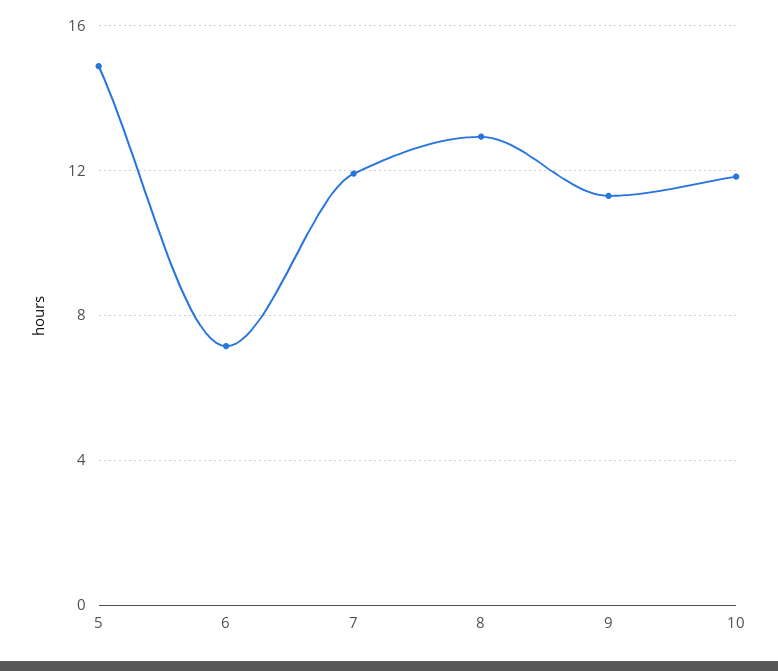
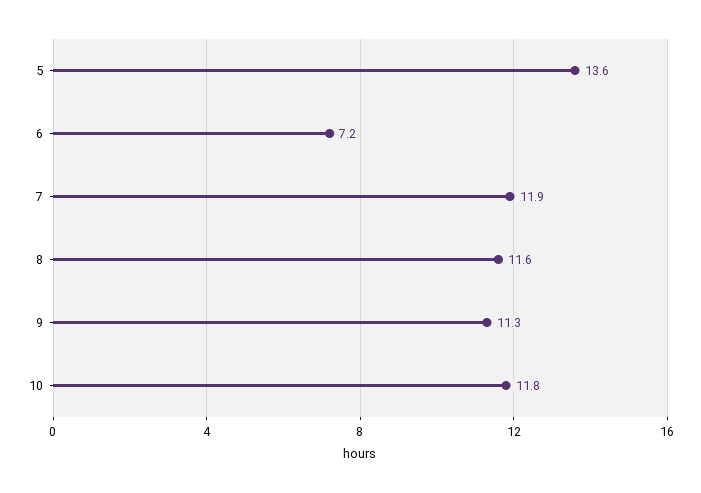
5: 15 -> 13.6
8: 13 -> 11.6

